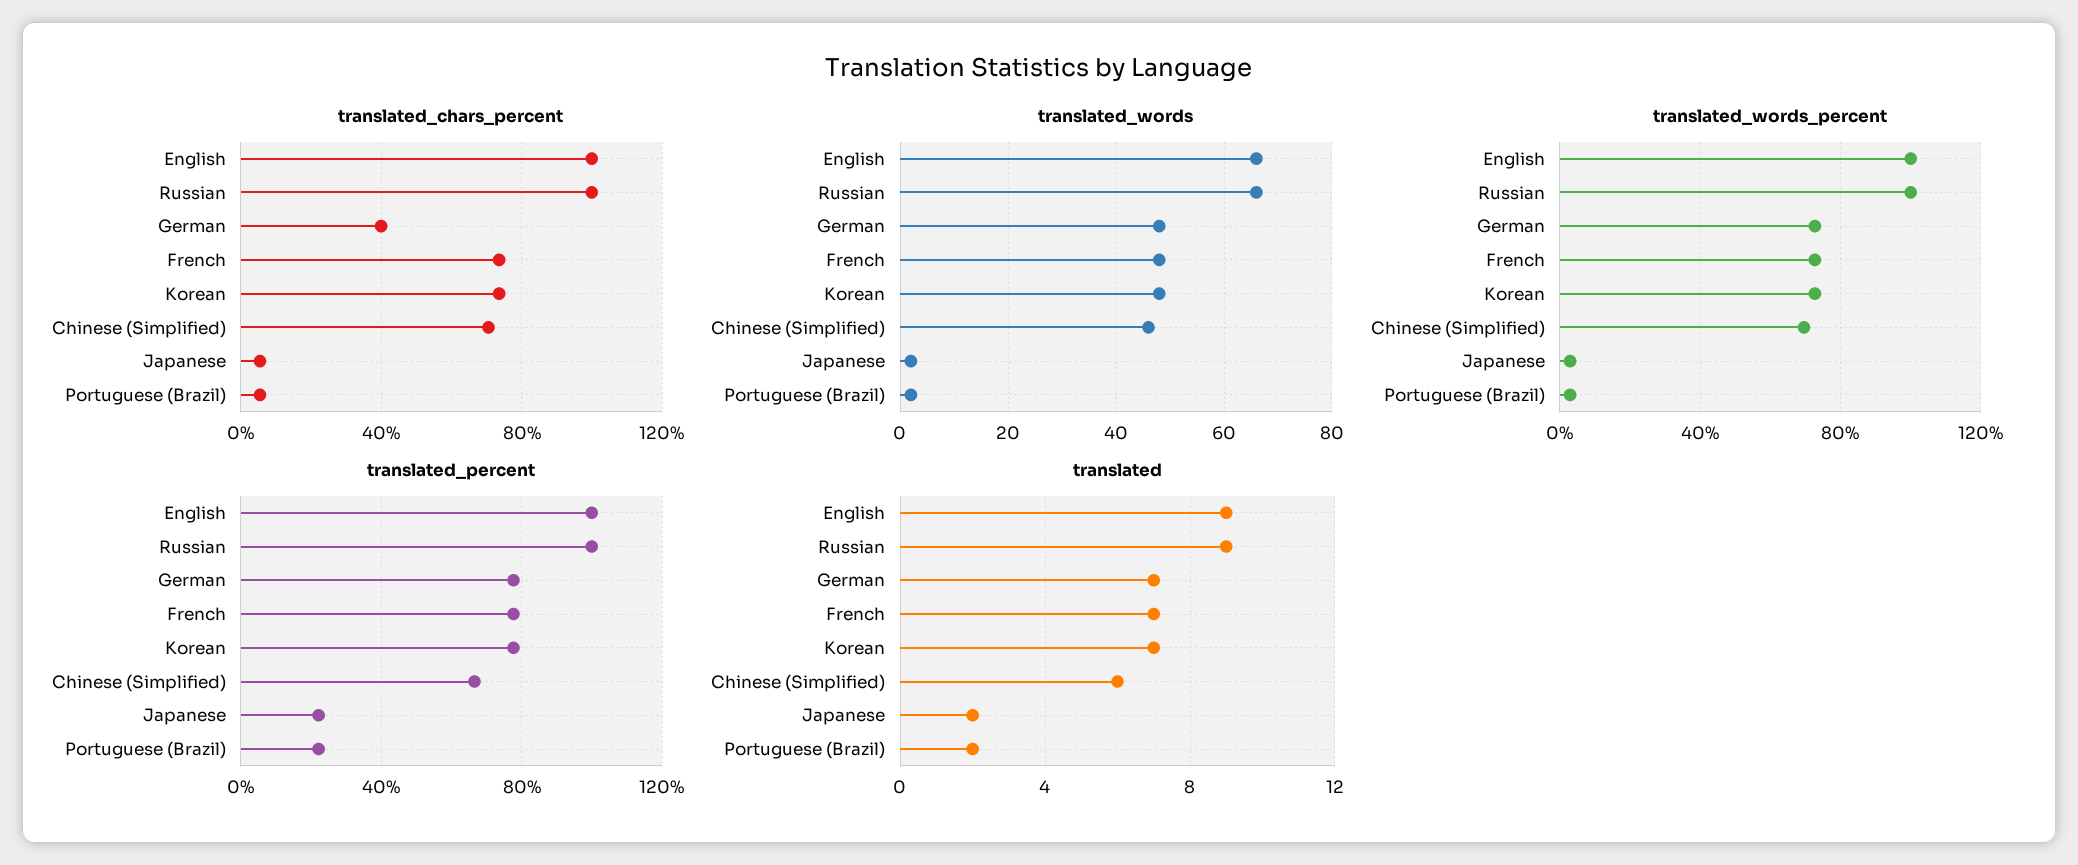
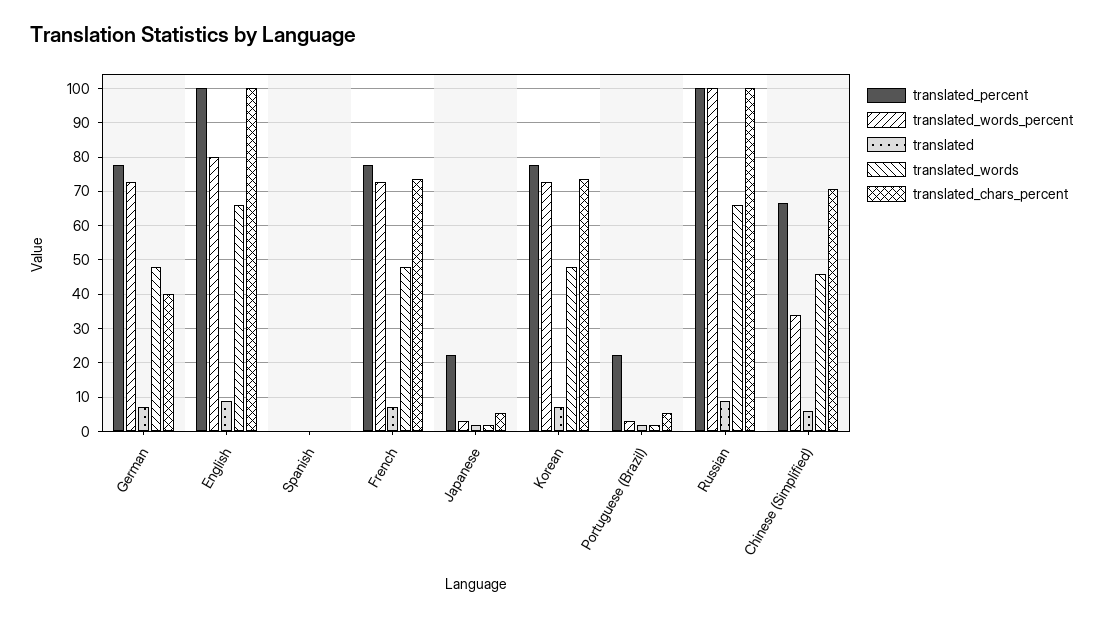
translated_words_percent, English: 100 -> 80
translated_words_percent, Chinese (Simplified): 70 -> 34
translated_percent, Spanish: none -> 0
translated_words_percent, Spanish: none -> 0
translated, Spanish: none -> 0
translated_words, Spanish: none -> 0
translated_chars_percent, Spanish: none -> 0

